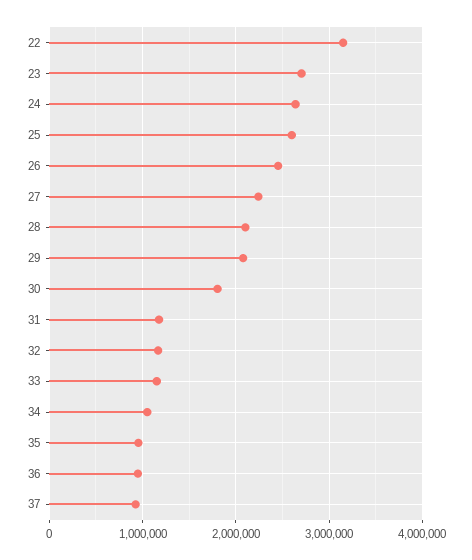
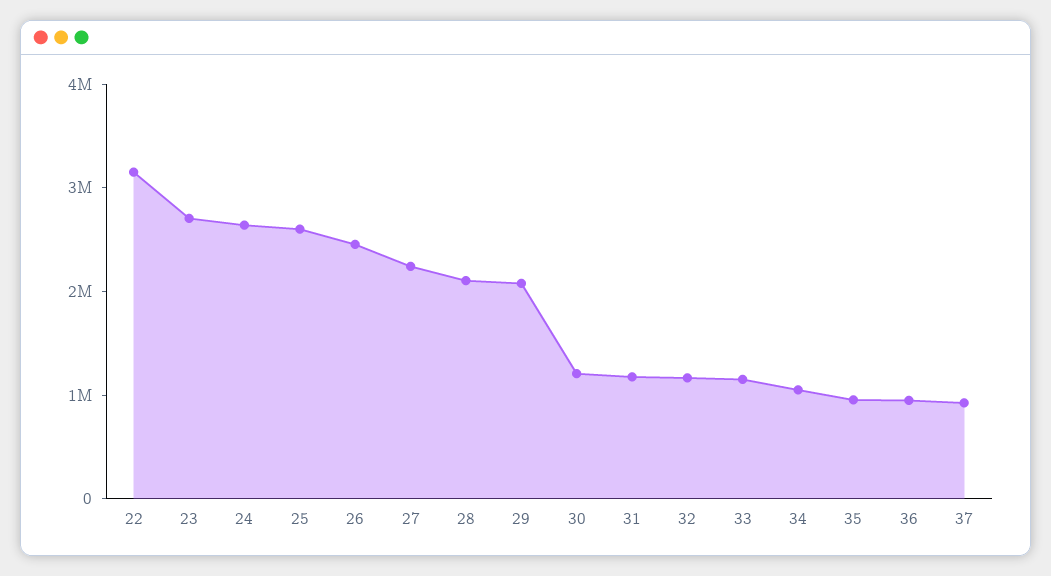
30: 1800000 -> 1200000

